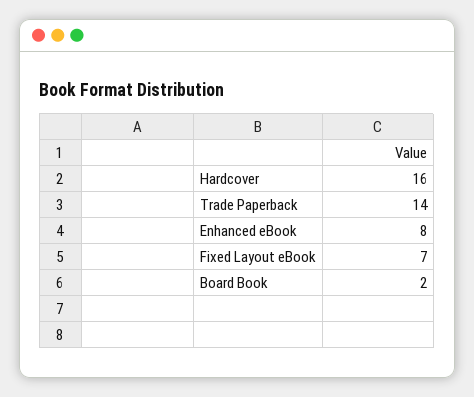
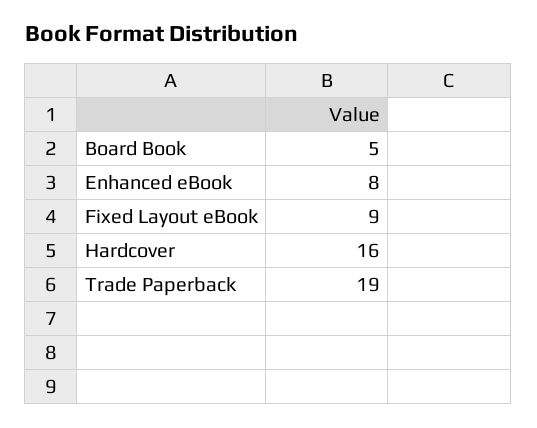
Trade Paperback: 14 -> 19
Fixed Layout eBook: 7 -> 9
Board Book: 2 -> 5

